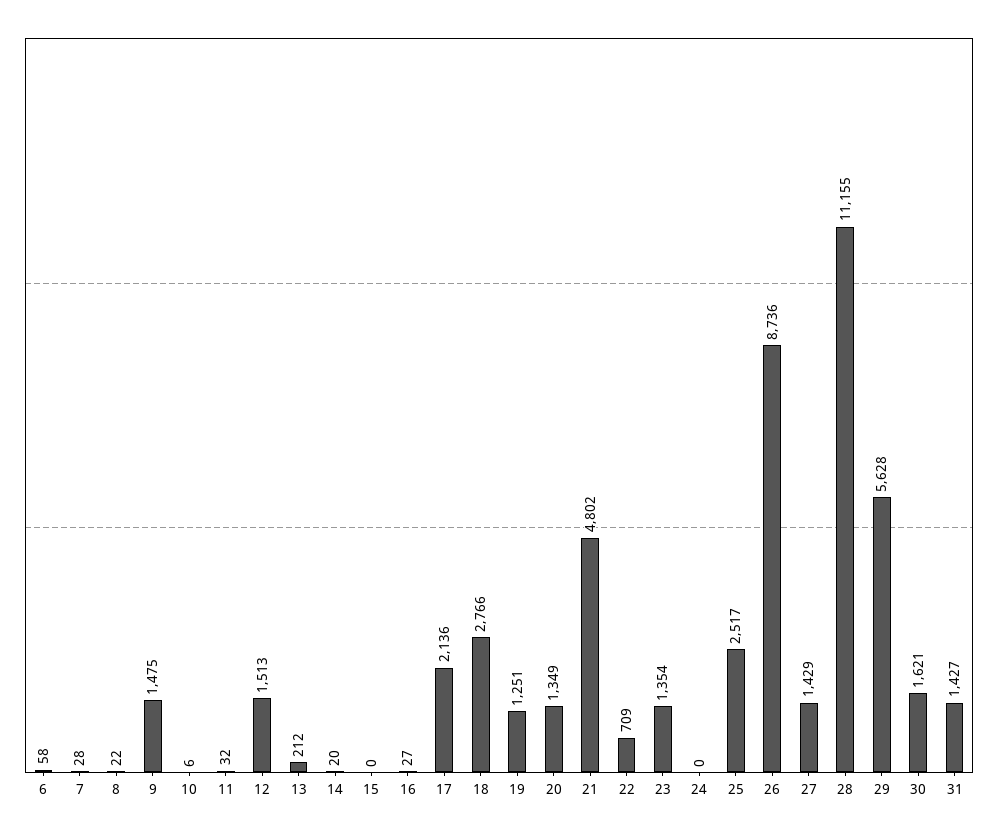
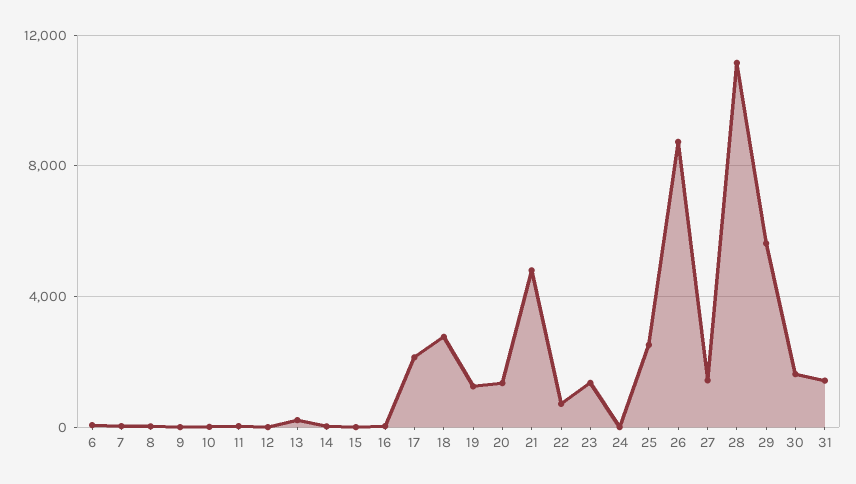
9: 1475 -> 0
12: 1513 -> 0

